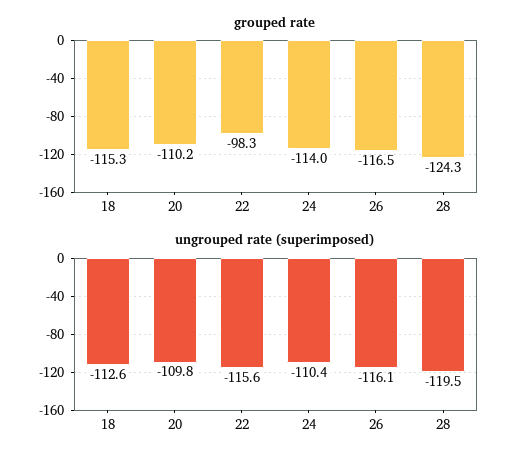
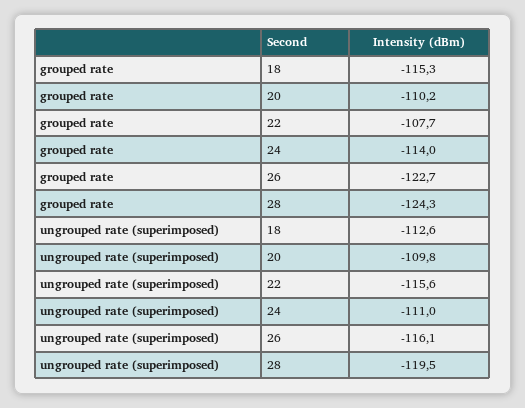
grouped rate, 22: -98.3 -> -107.7
grouped rate, 26: -116.5 -> -122.7
ungrouped rate (superimposed), 24: -110.4 -> -111

